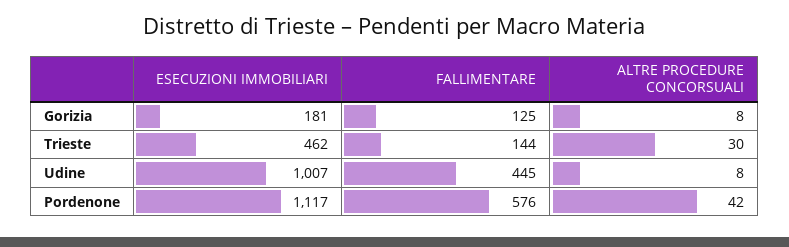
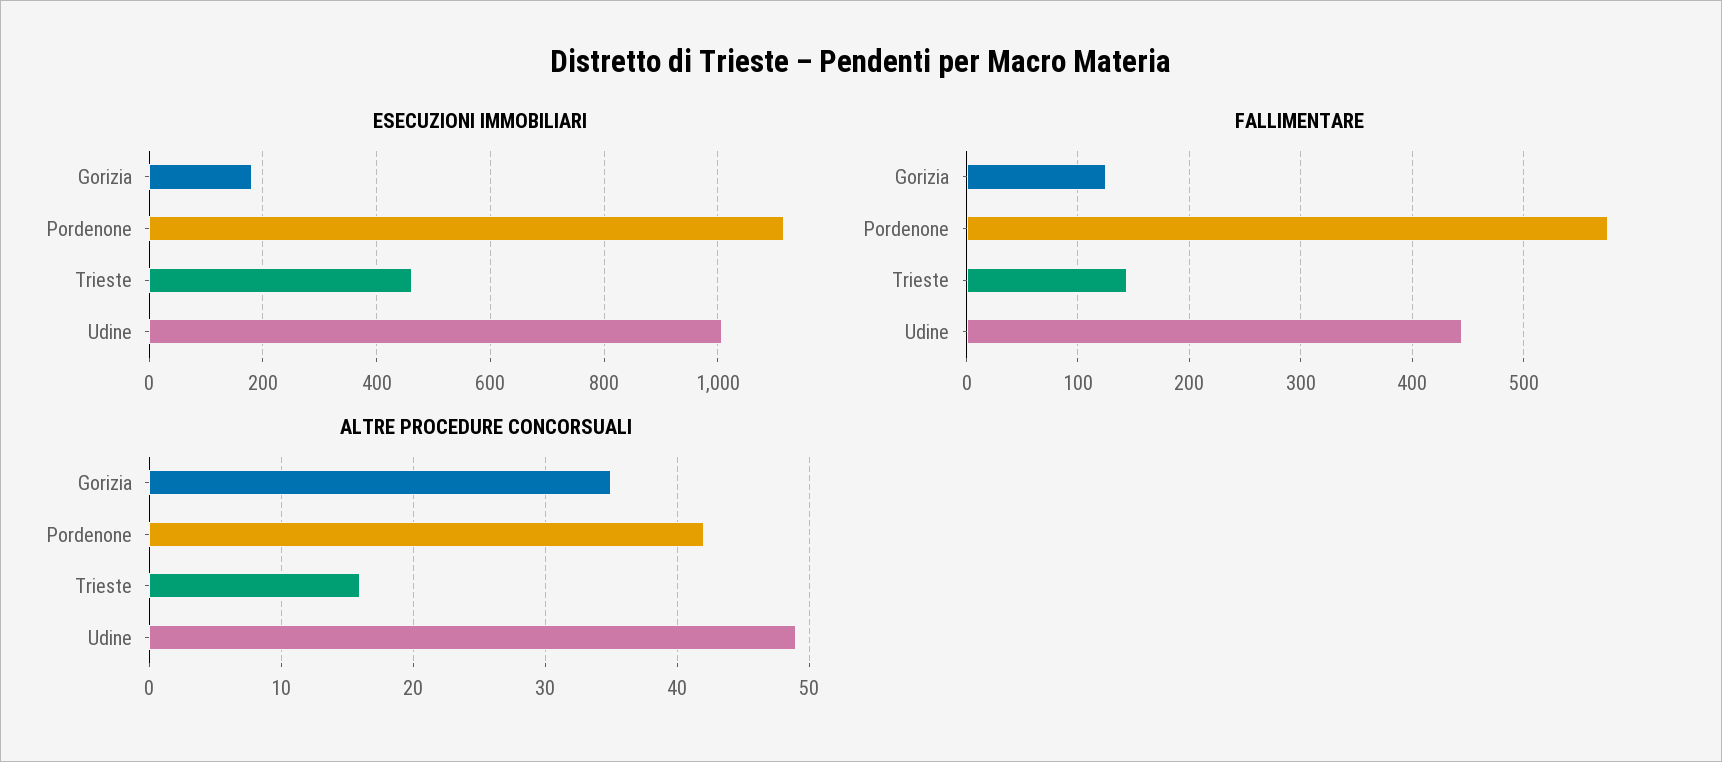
ALTRE PROCEDURE CONCORSUALI, Gorizia: 8 -> 35
ALTRE PROCEDURE CONCORSUALI, Trieste: 30 -> 16
ALTRE PROCEDURE CONCORSUALI, Udine: 8 -> 49

